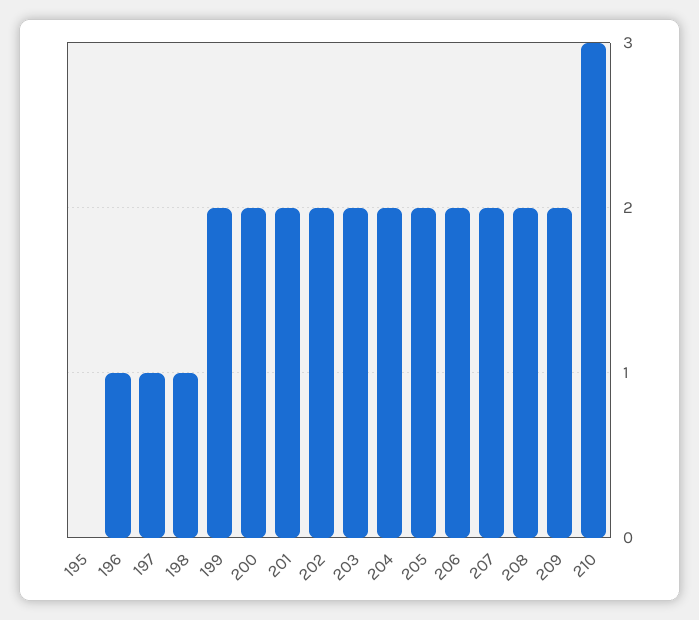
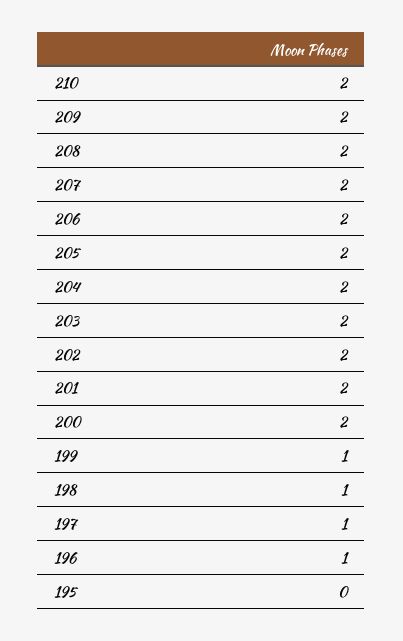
199: 2 -> 1
210: 3 -> 2

